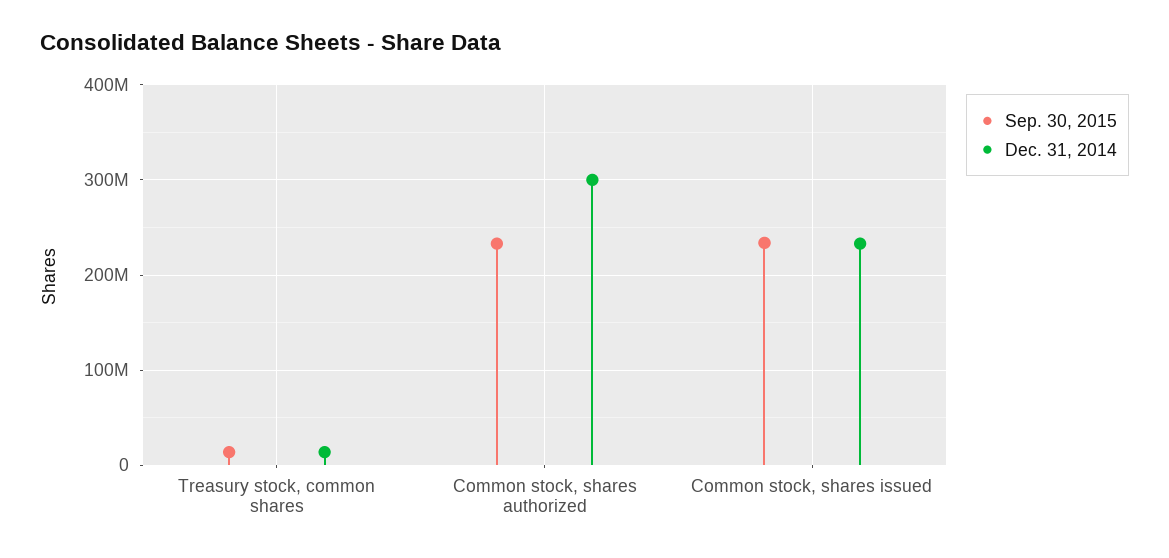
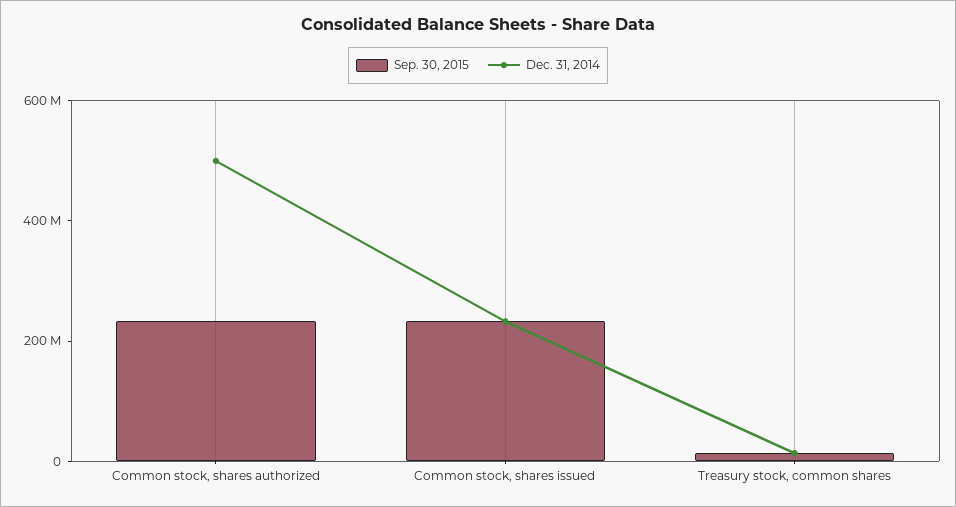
Dec. 31, 2014, Common stock, shares authorized: 300000000 -> 500000000

